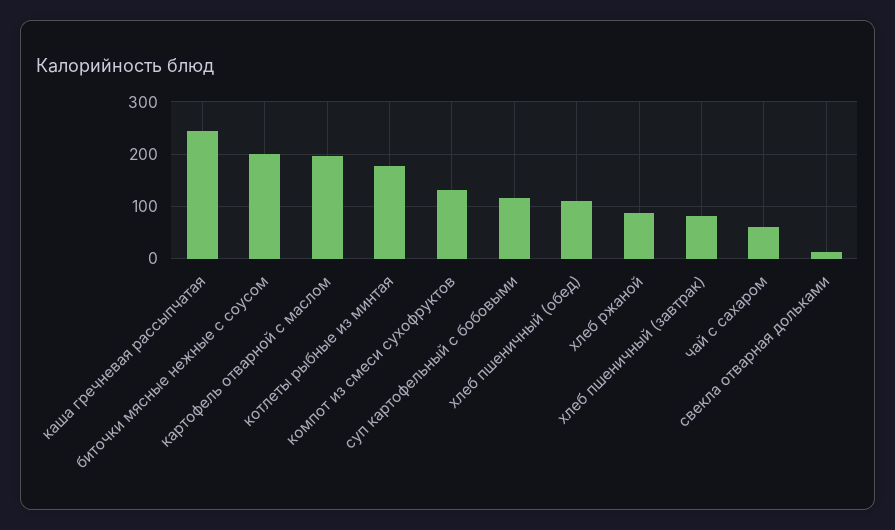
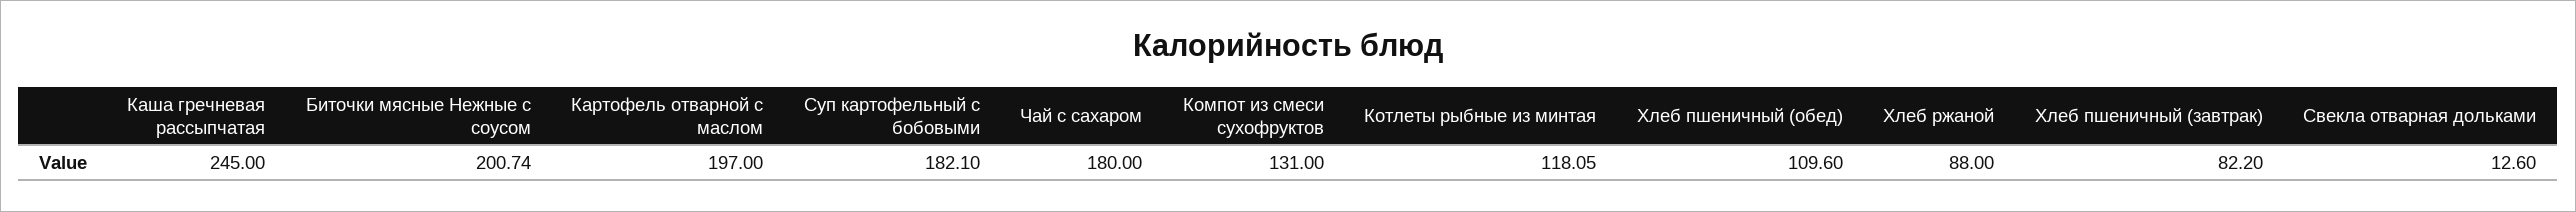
котлеты рыбные из минтая: 180 -> 118.05
суп картофельный с бобовыми: 120 -> 182.1
чай с сахаром: 60 -> 180

